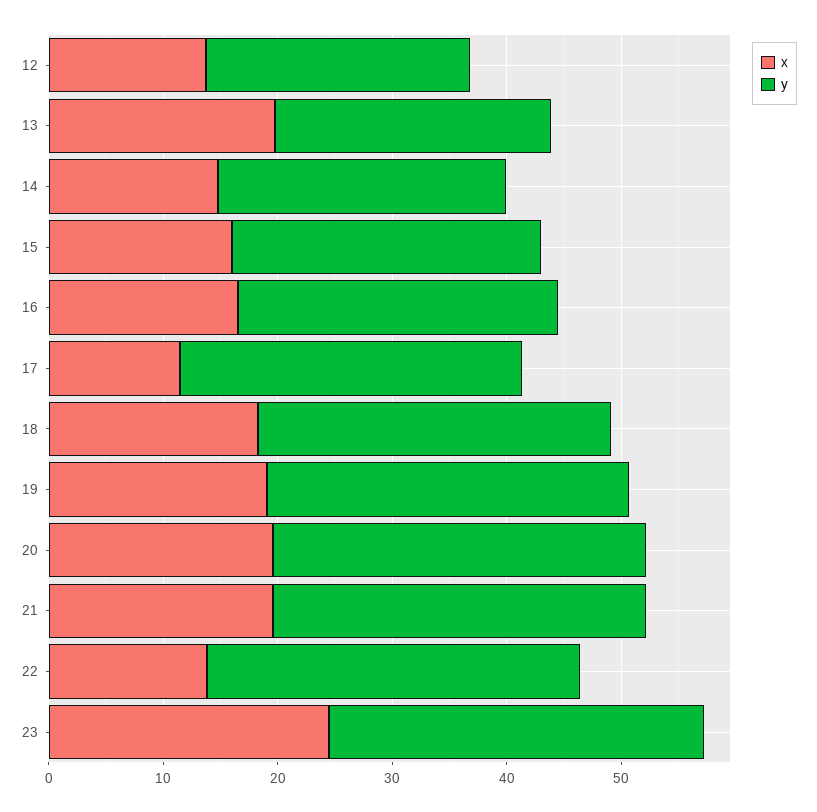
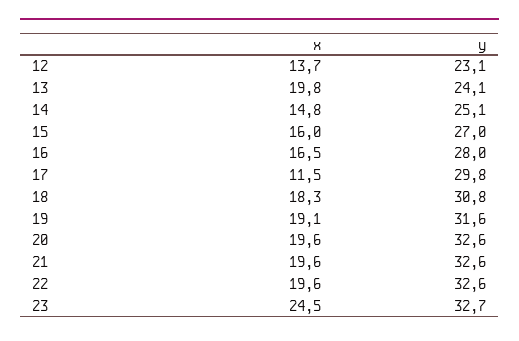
x, 22: 14 -> 19.6

